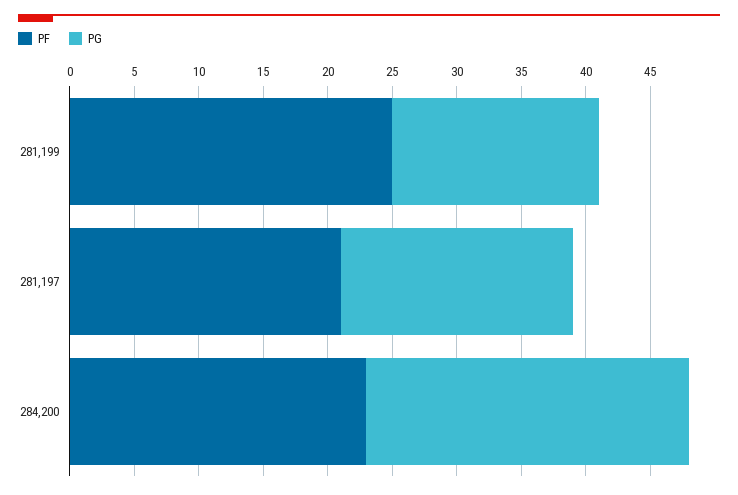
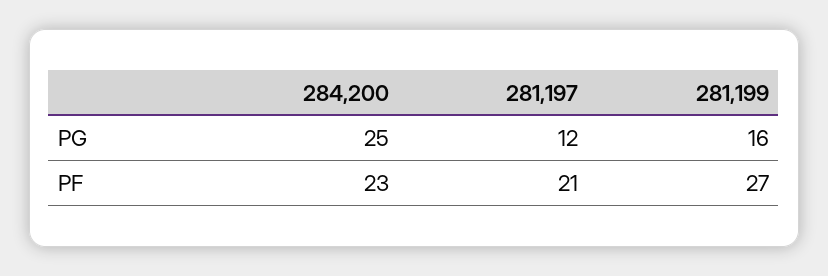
PF, 281,199: 25 -> 27
PG, 281,197: 18 -> 12

